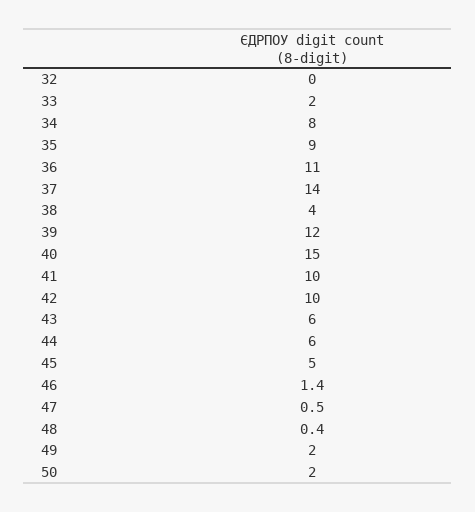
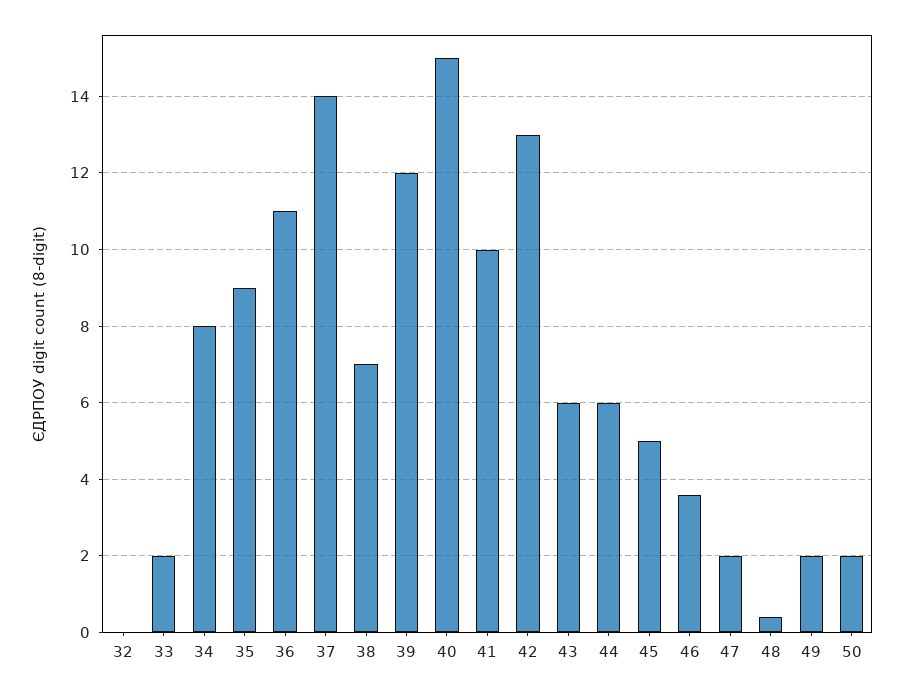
38: 4 -> 7
42: 10 -> 13
46: 1.4 -> 3.5
47: 0.5 -> 2

